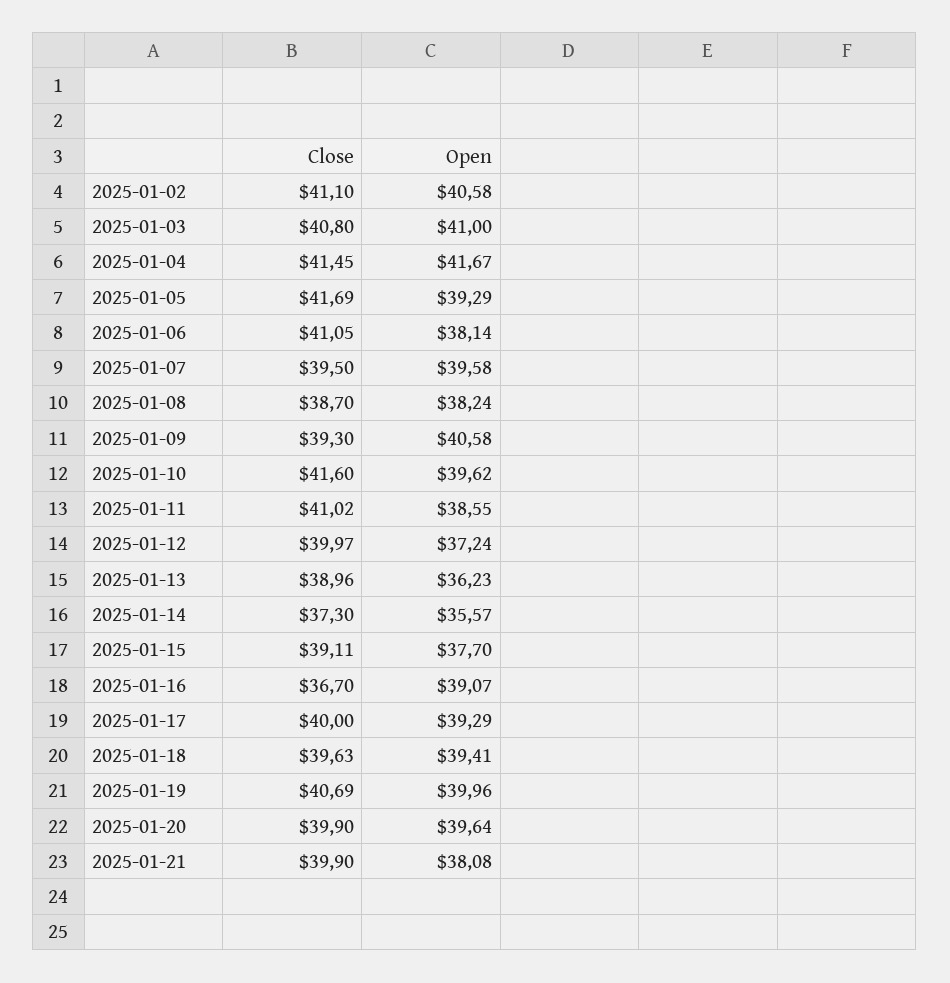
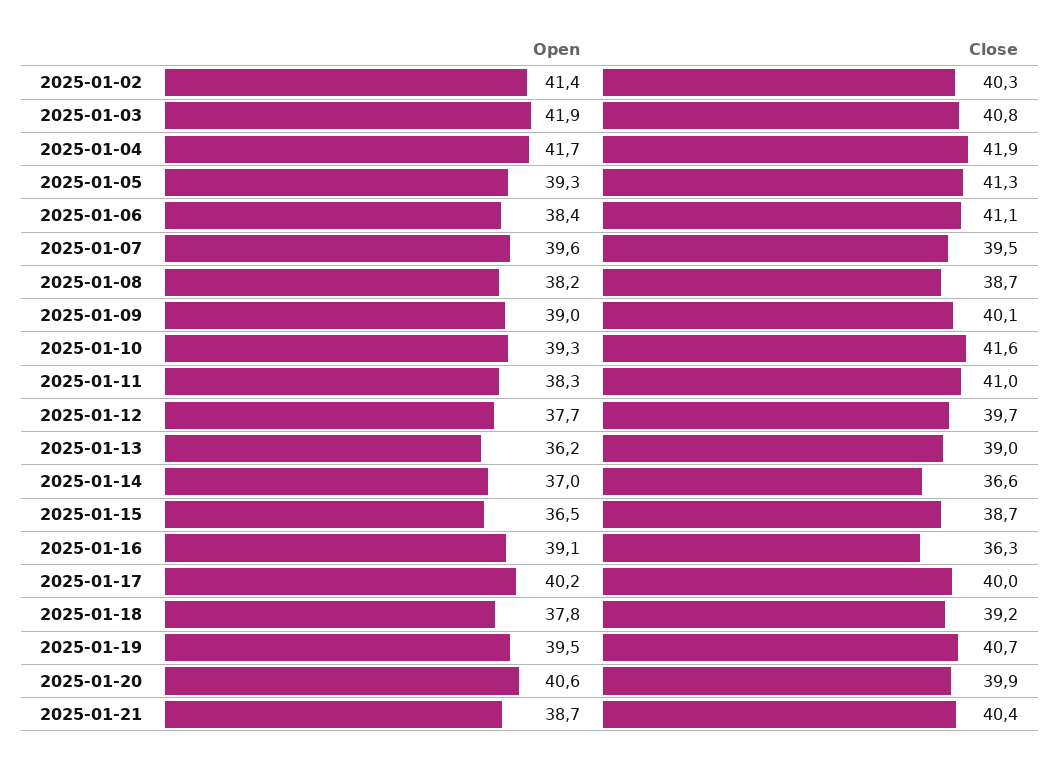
Close, 2025-01-02: 41.1 -> 40.3
Open, 2025-01-02: 40.58 -> 41.4
Open, 2025-01-03: 41 -> 41.9
Close, 2025-01-04: 41.45 -> 41.9
Close, 2025-01-05: 41.69 -> 41.3
Open, 2025-01-06: 38.14 -> 38.4
Close, 2025-01-09: 39.3 -> 40.1
Open, 2025-01-09: 40.58 -> 39
Open, 2025-01-10: 39.62 -> 39.3
Open, 2025-01-11: 38.55 -> 38.3
Close, 2025-01-12: 39.97 -> 39.7
Open, 2025-01-12: 37.24 -> 37.7
Close, 2025-01-14: 37.3 -> 36.6
Open, 2025-01-14: 35.57 -> 37
Close, 2025-01-15: 39.11 -> 38.7
Open, 2025-01-15: 37.7 -> 36.5
Close, 2025-01-16: 36.7 -> 36.3
Open, 2025-01-17: 39.29 -> 40.2
Close, 2025-01-18: 39.63 -> 39.2
Open, 2025-01-18: 39.41 -> 37.8
Open, 2025-01-19: 39.96 -> 39.5
Open, 2025-01-20: 39.64 -> 40.6
Close, 2025-01-21: 39.9 -> 40.4
Open, 2025-01-21: 38.08 -> 38.7

